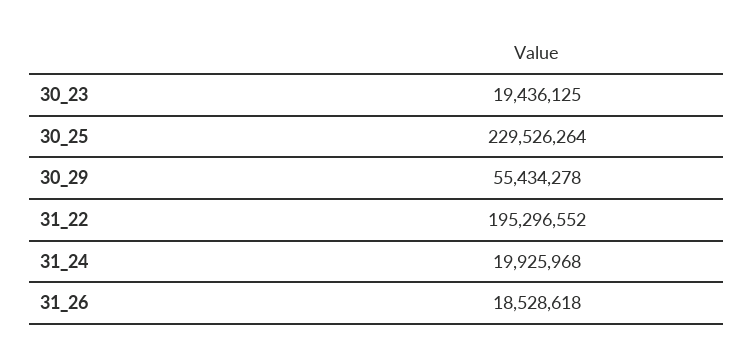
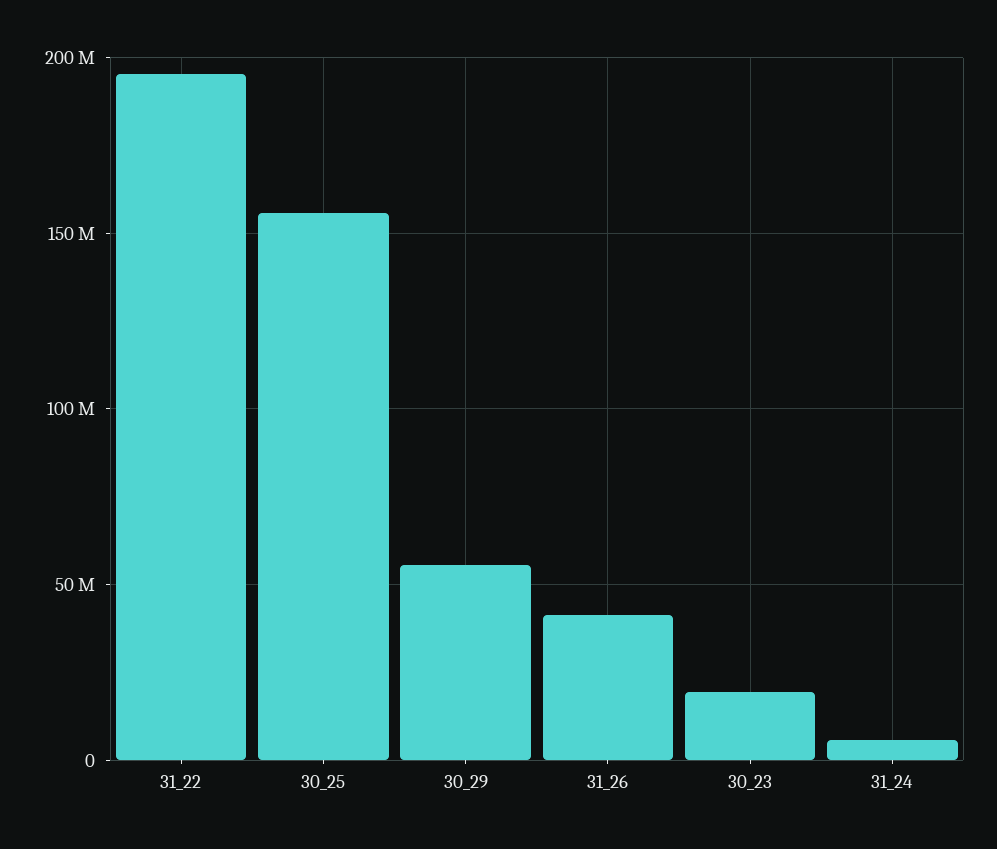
30_25: 229526264 -> 155000000
31_24: 19925968 -> 5000000
31_26: 18528618 -> 40000000

